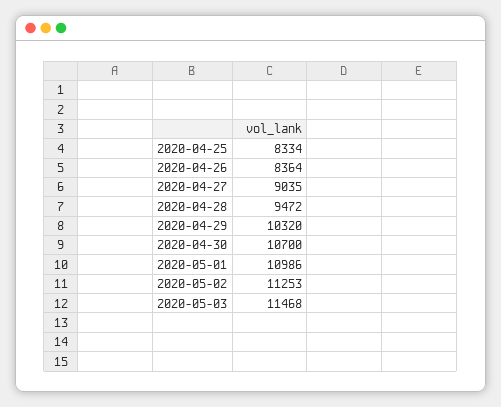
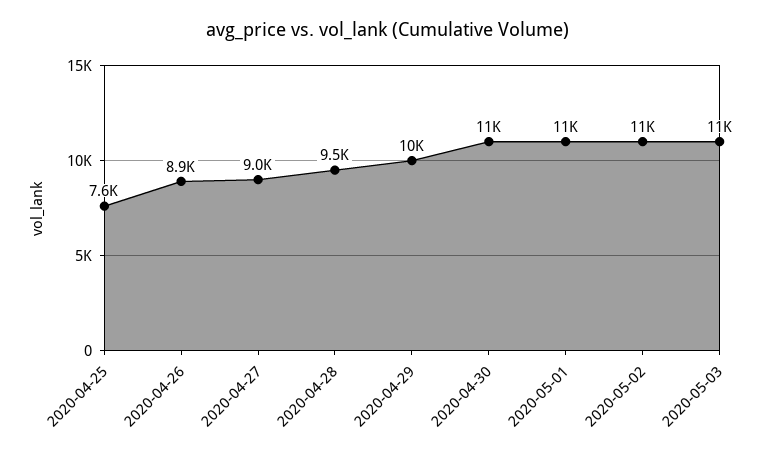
2020-04-25: 8334 -> 7600
2020-04-26: 8364 -> 8900

